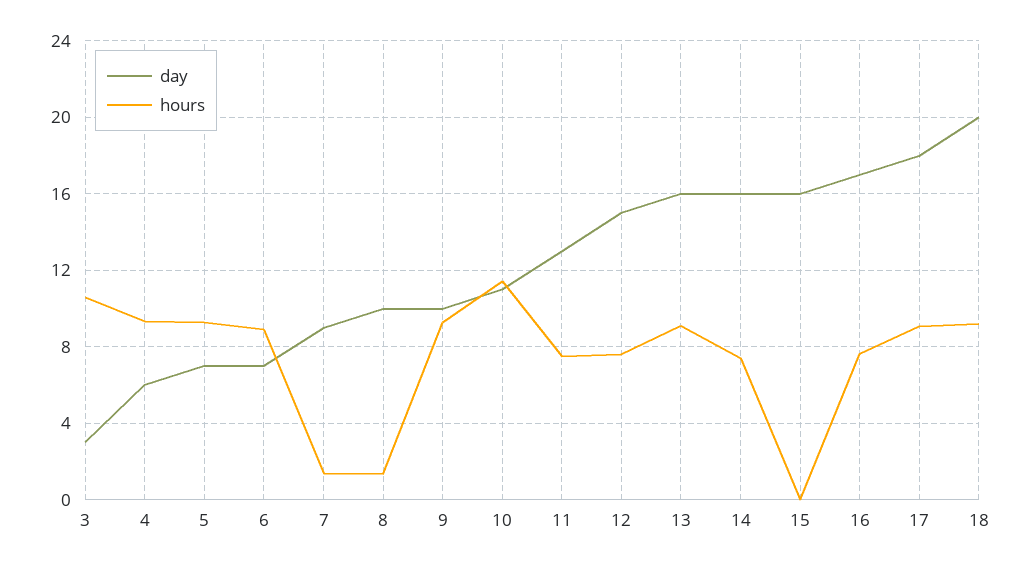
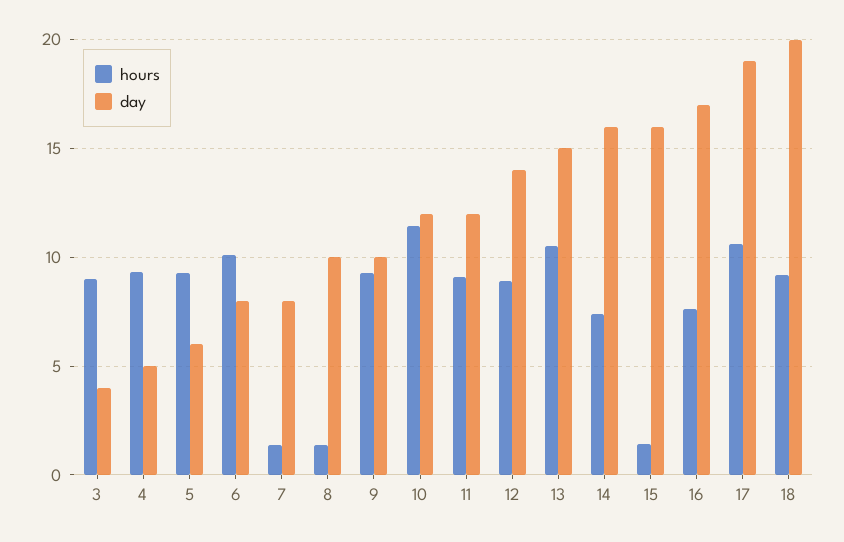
day, 3: 3 -> 4
hours, 3: 10.5 -> 9
day, 4: 6 -> 5
day, 5: 7 -> 6
day, 6: 7 -> 8
hours, 6: 9 -> 10
day, 7: 9 -> 8
day, 10: 11 -> 12
day, 11: 13 -> 12
hours, 11: 7.5 -> 9
day, 12: 15 -> 14
hours, 12: 7.5 -> 9
day, 13: 16 -> 15
hours, 13: 9 -> 10.5
hours, 15: 0 -> 1.5
day, 17: 18 -> 19
hours, 17: 9 -> 10.5

